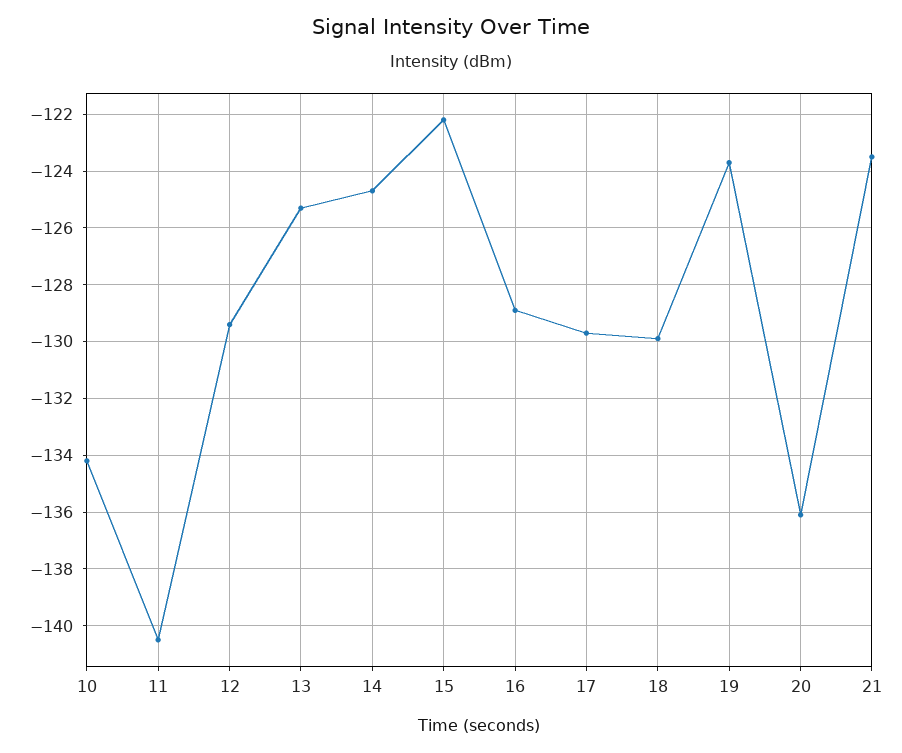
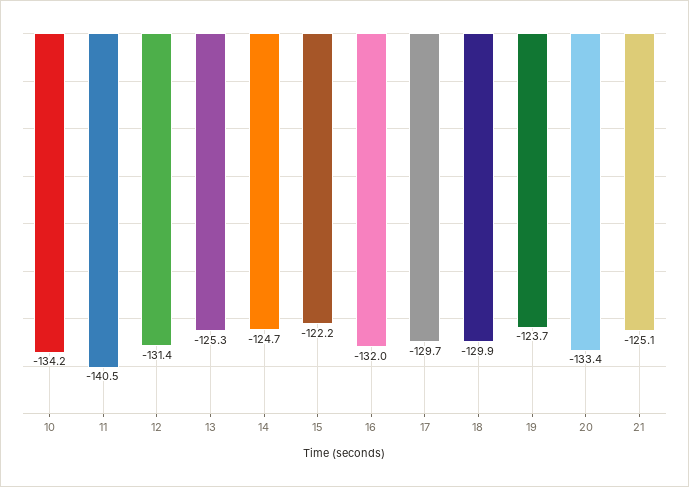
12: -129.5 -> -131.4
16: -129 -> -132
20: -136 -> -133.4
21: -123.5 -> -125.1

